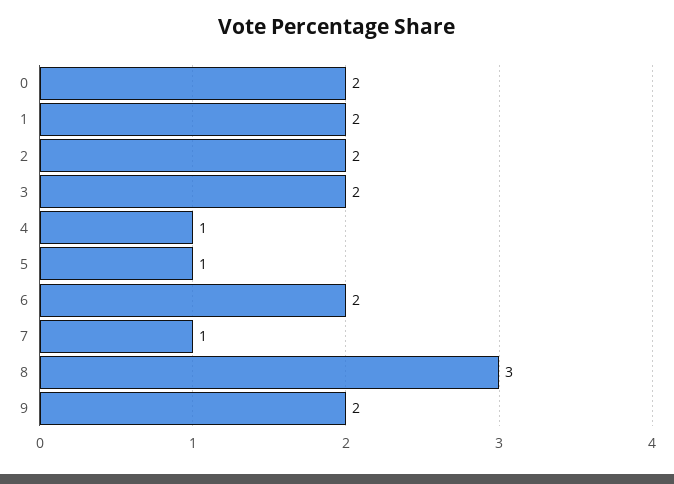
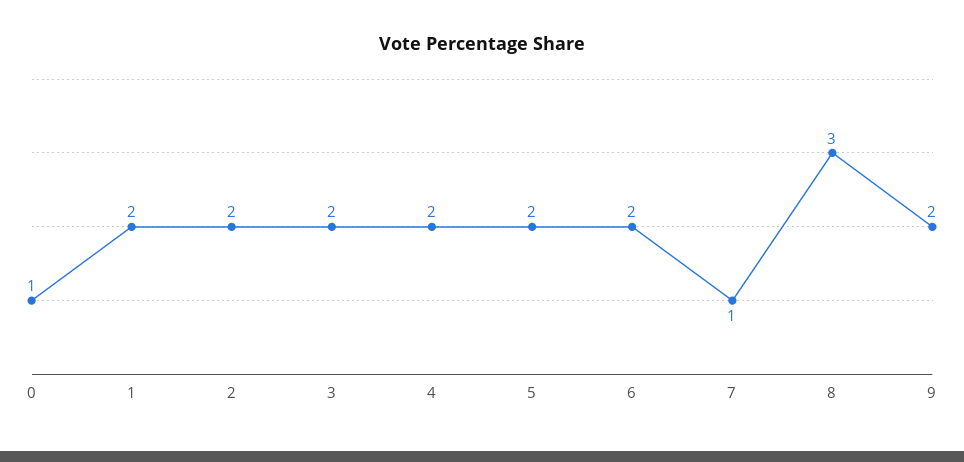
0: 2 -> 1
4: 1 -> 2
5: 1 -> 2

